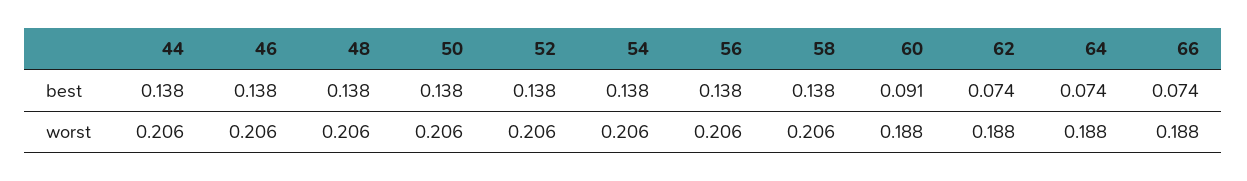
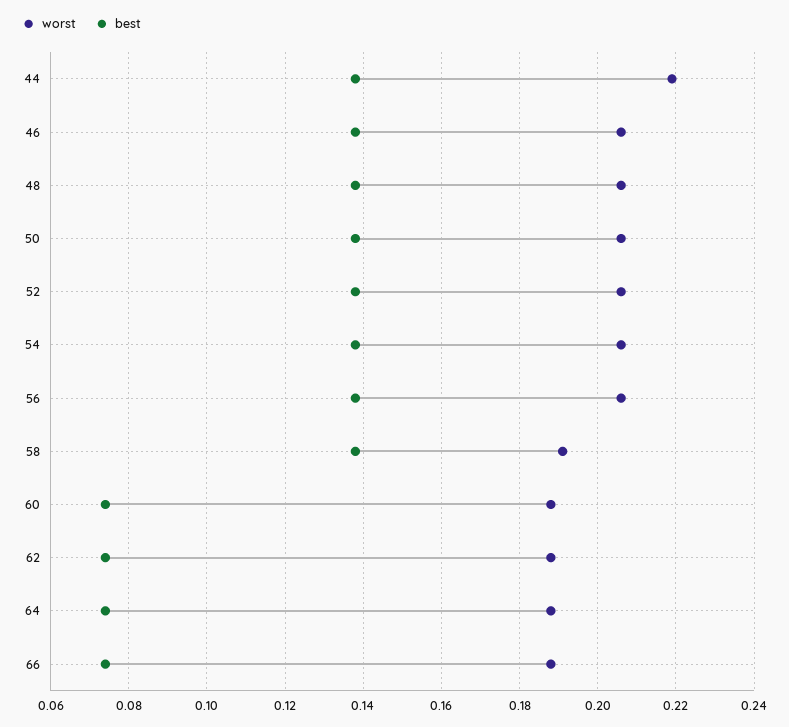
best, 60: 0.091 -> 0.075
worst, 44: 0.206 -> 0.22
worst, 58: 0.206 -> 0.19

